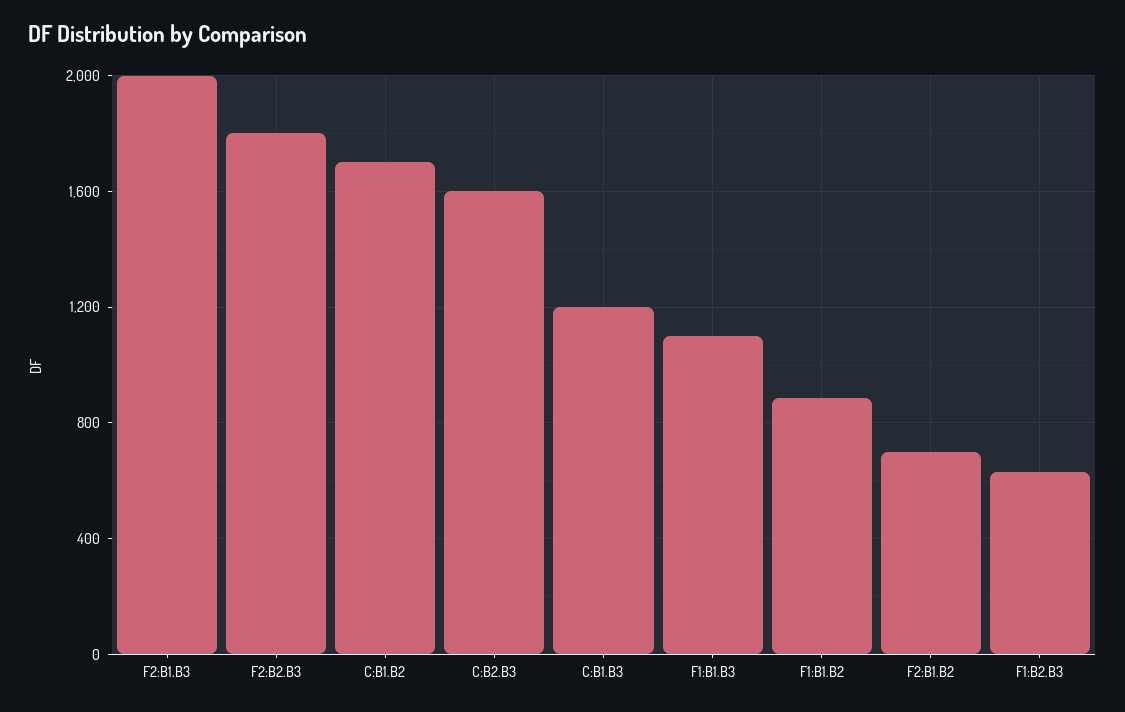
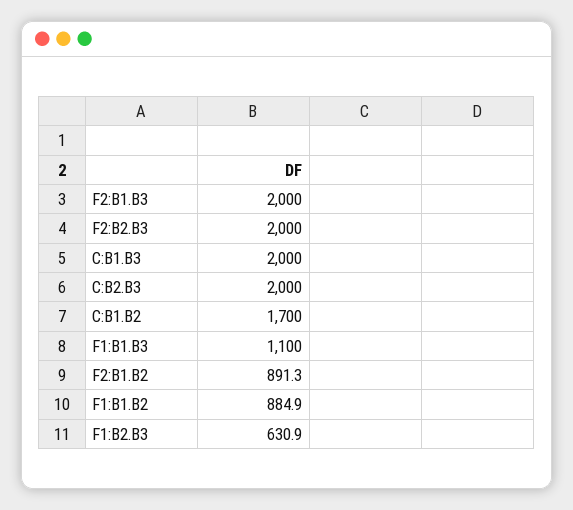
F2:B2.B3: 1800 -> 2000
C:B2.B3: 1600 -> 2000
C:B1.B3: 1200 -> 2000
F2:B1.B2: 700 -> 891.3

